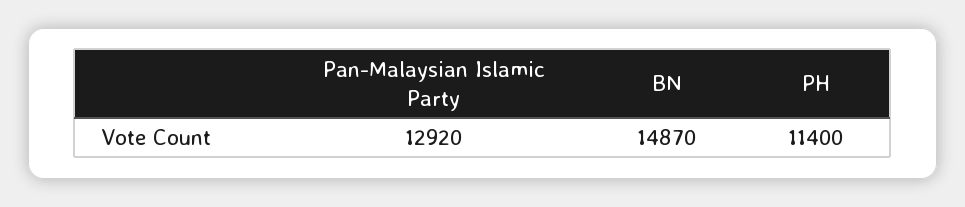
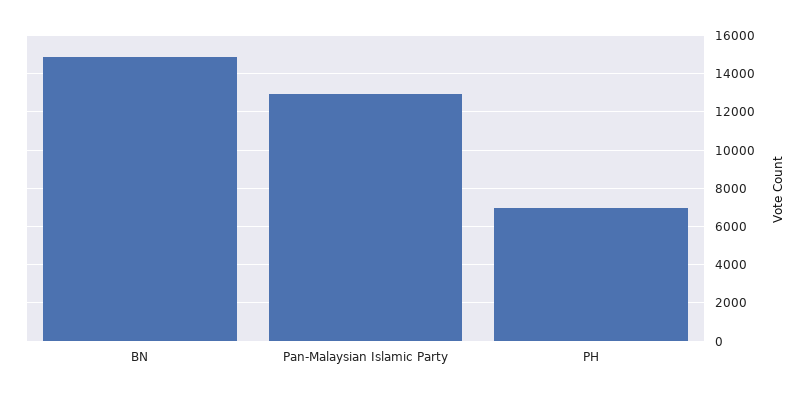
PH: 11400 -> 7000

